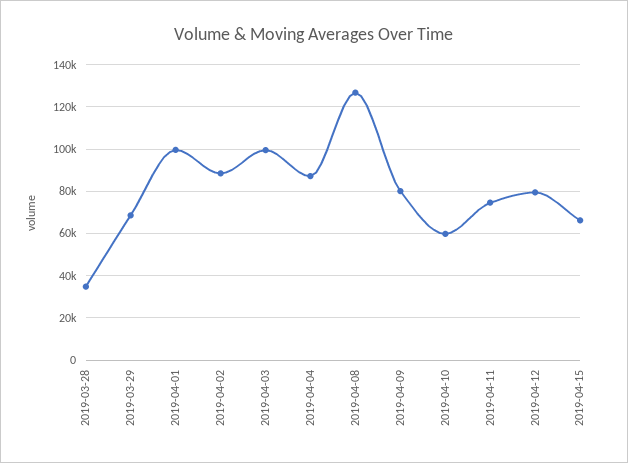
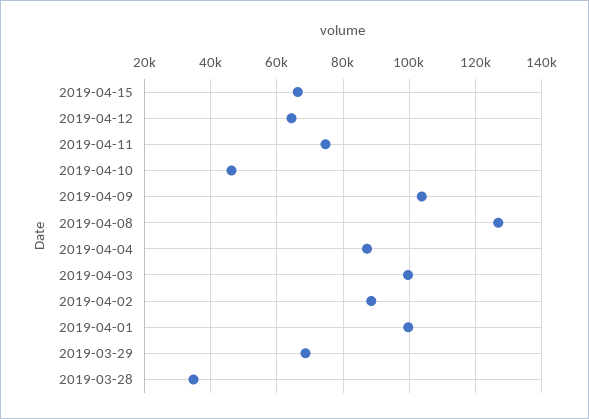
2019-04-09: 80000 -> 104000
2019-04-10: 60000 -> 46000
2019-04-12: 80000 -> 64000

